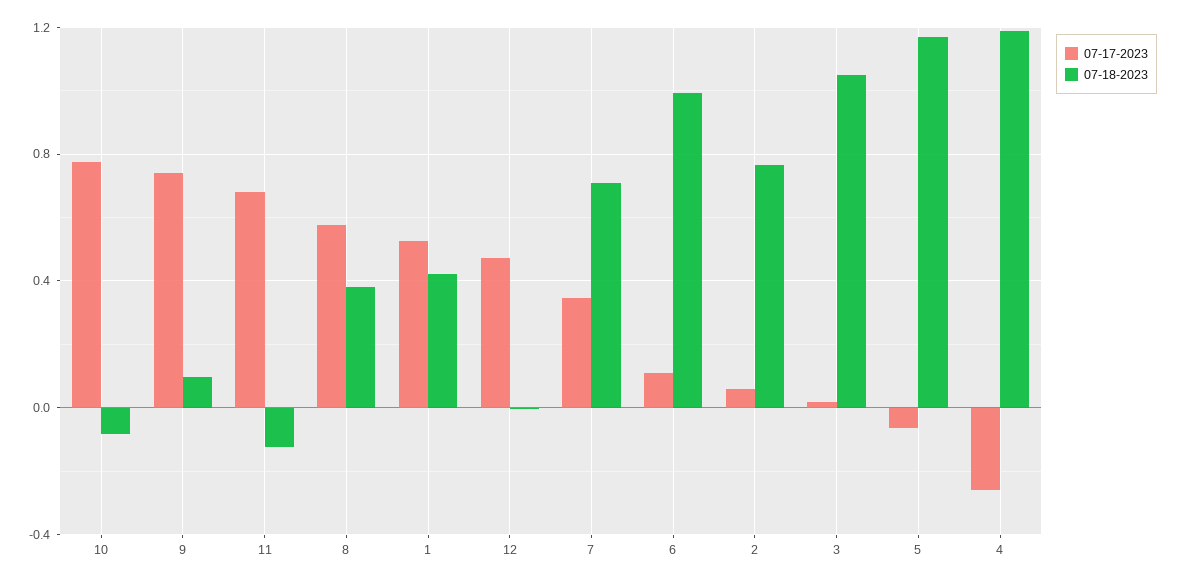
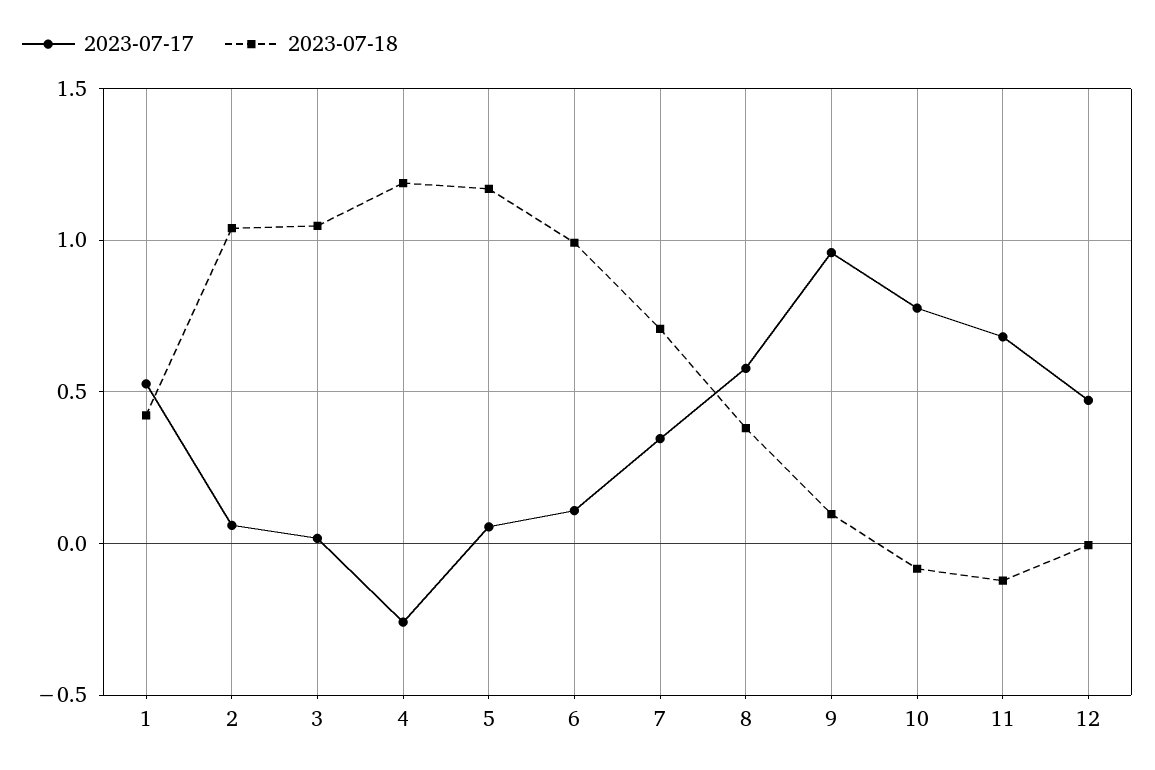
07-17-2023, 9: 0.75 -> 0.95
07-18-2023, 2: 0.75 -> 1.05
07-17-2023, 5: -0.05 -> 0.05

